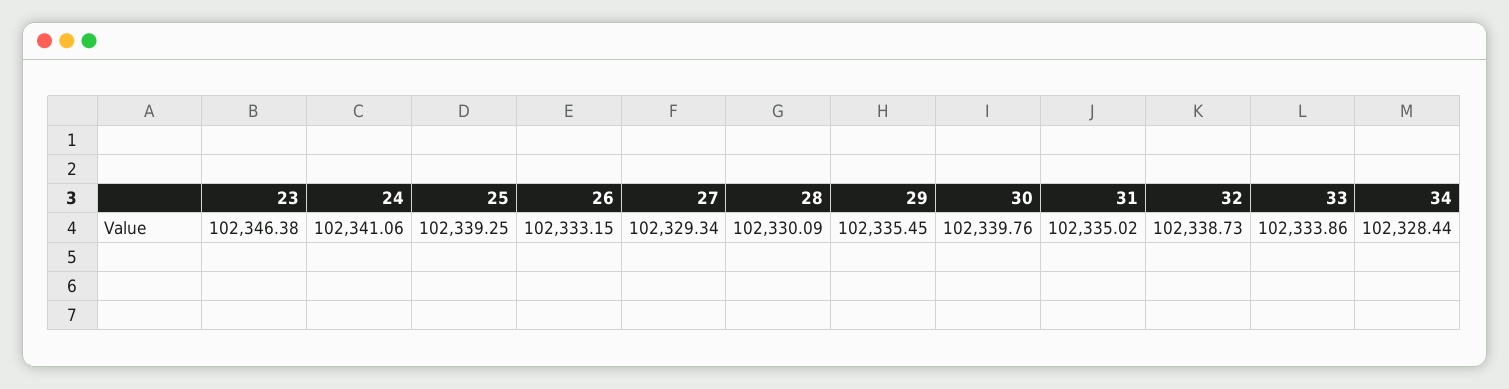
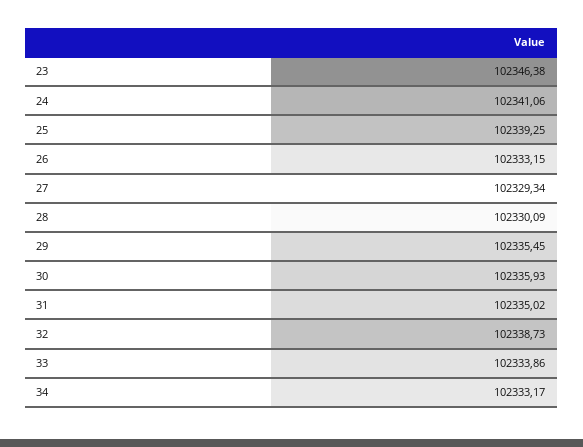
30: 102339.76 -> 102335.93
34: 102328.44 -> 102333.17

